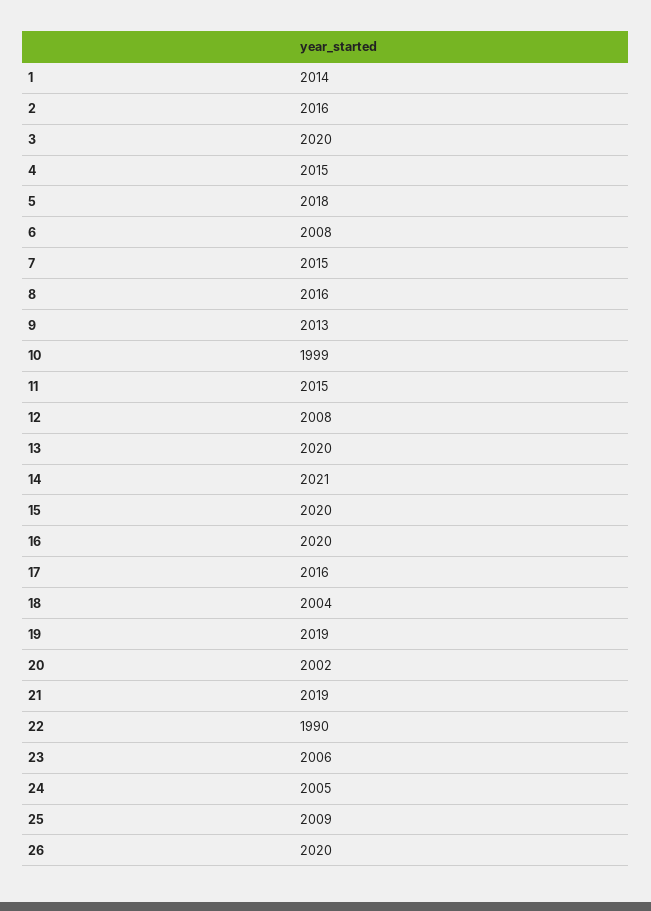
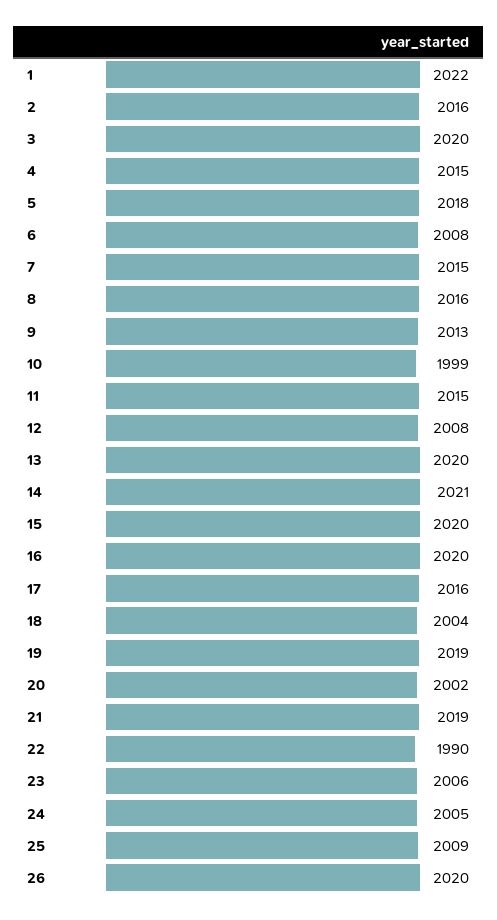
1: 2014 -> 2022

